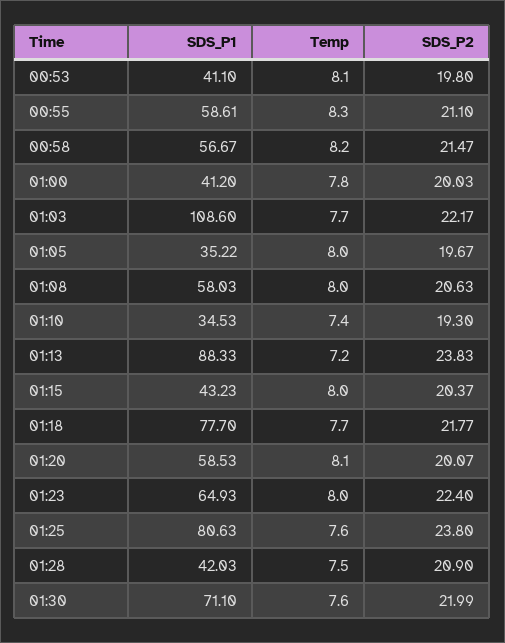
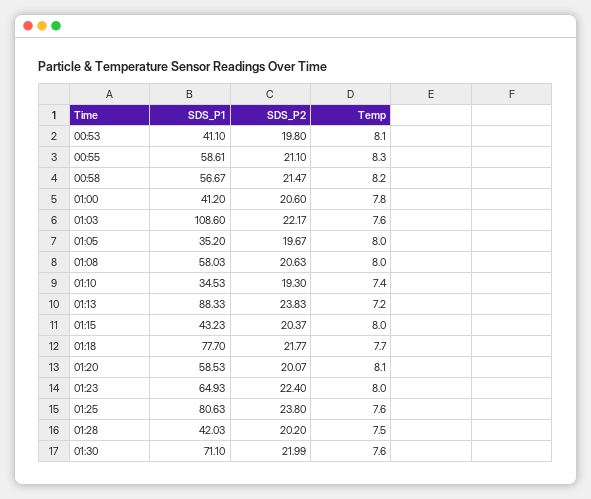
SDS_P2, 01:00: 20.03 -> 20.6
Temp, 01:03: 7.7 -> 7.6
SDS_P1, 01:05: 35.22 -> 35.2
SDS_P2, 01:28: 20.9 -> 20.2

